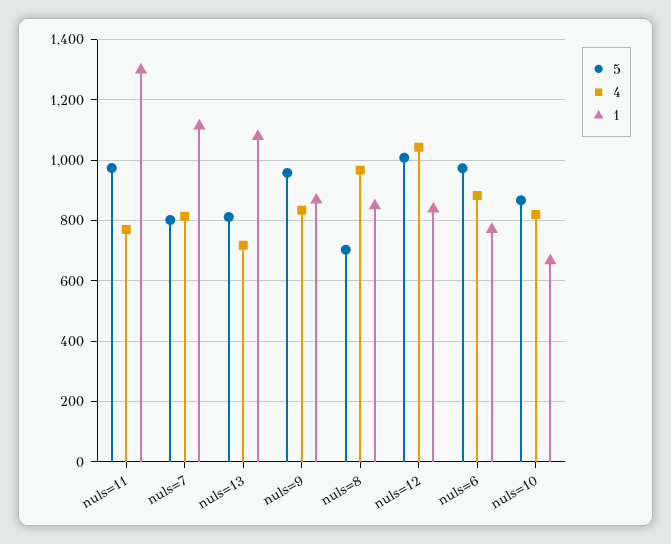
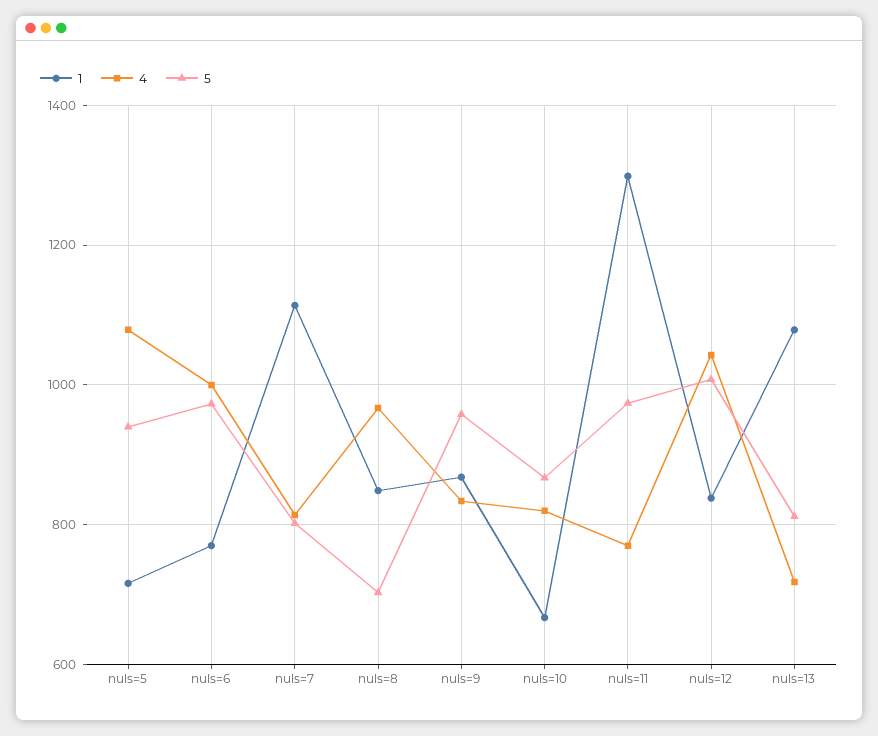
4, nuls=6: 880 -> 1000
1, nuls=5: none -> 720
4, nuls=5: none -> 1080
5, nuls=5: none -> 940

